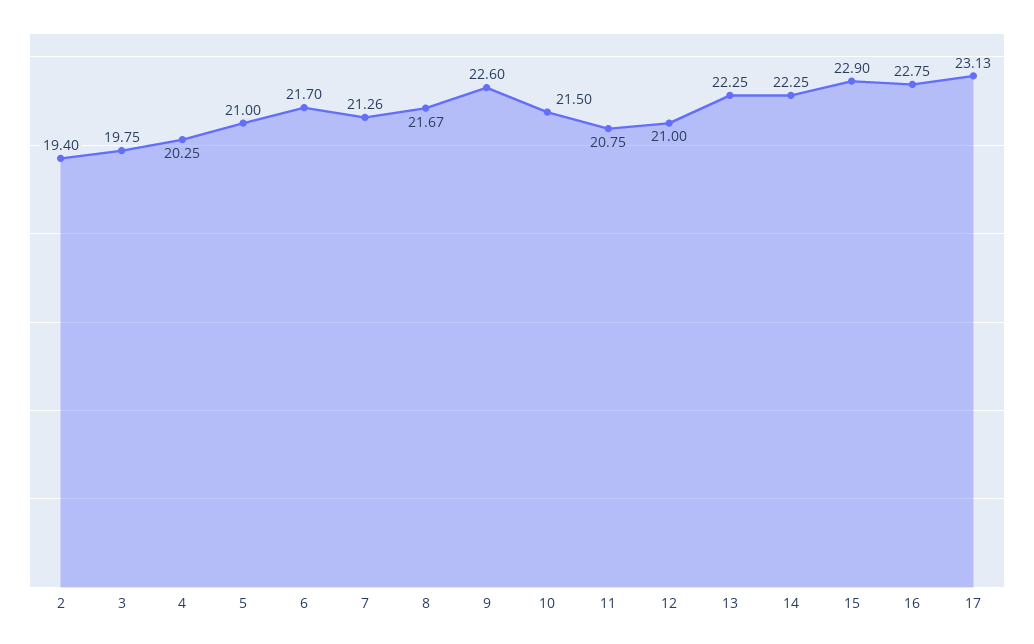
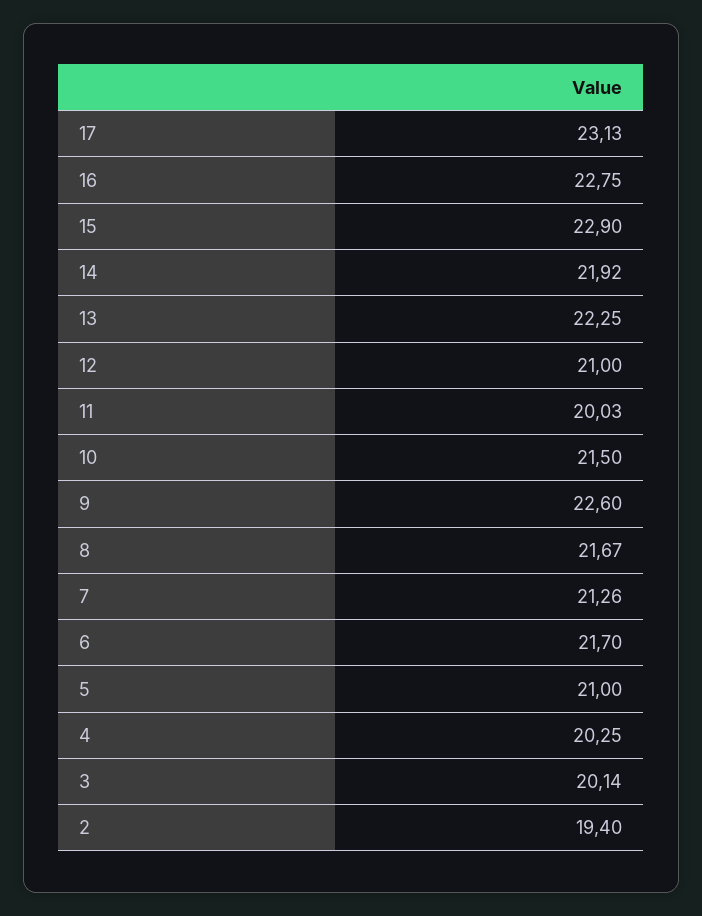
3: 19.75 -> 20.14
11: 20.75 -> 20.03
14: 22.25 -> 21.92

